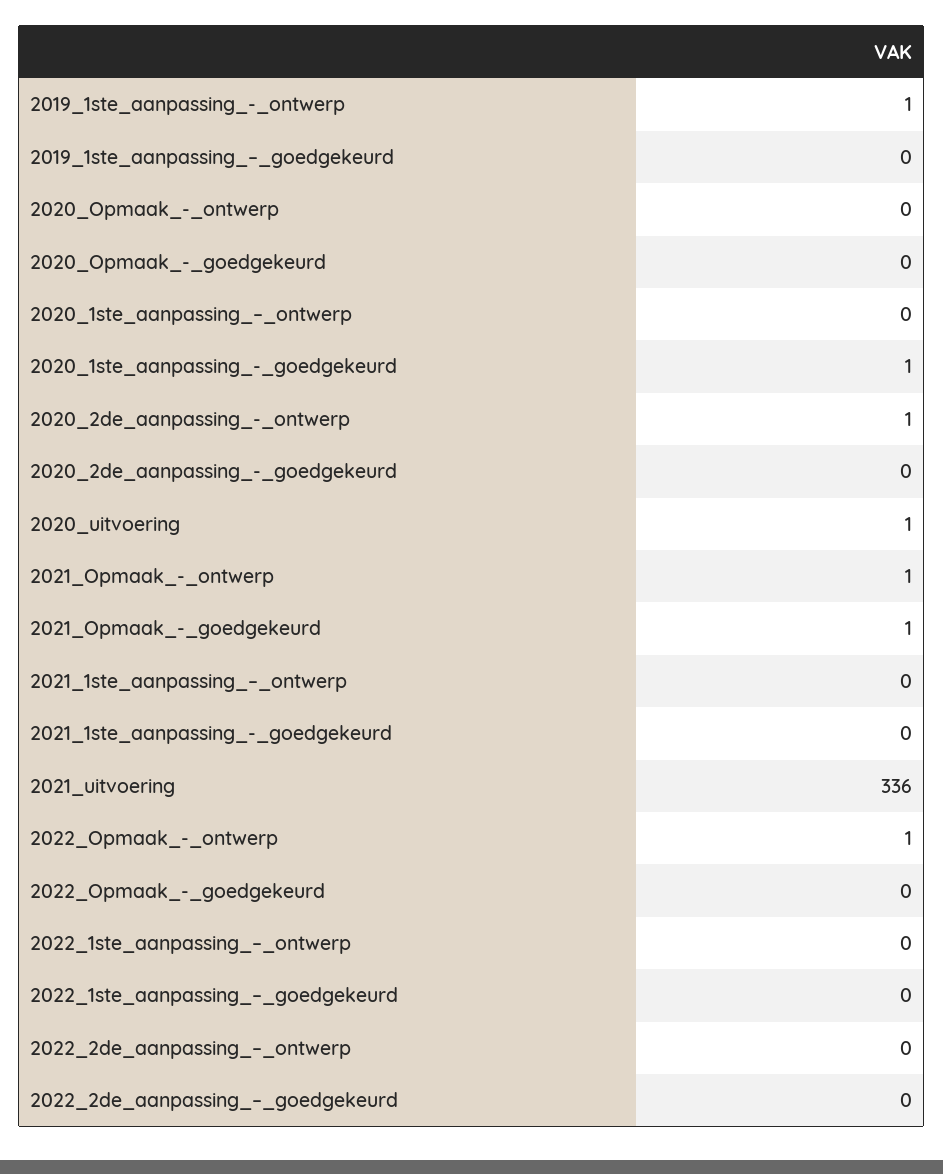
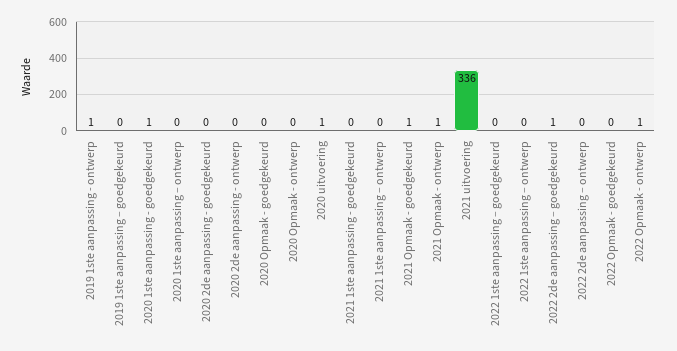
2020_2de_aanpassing_-_ontwerp: 1 -> 0
2022_2de_aanpassing_–_goedgekeurd: 0 -> 1

